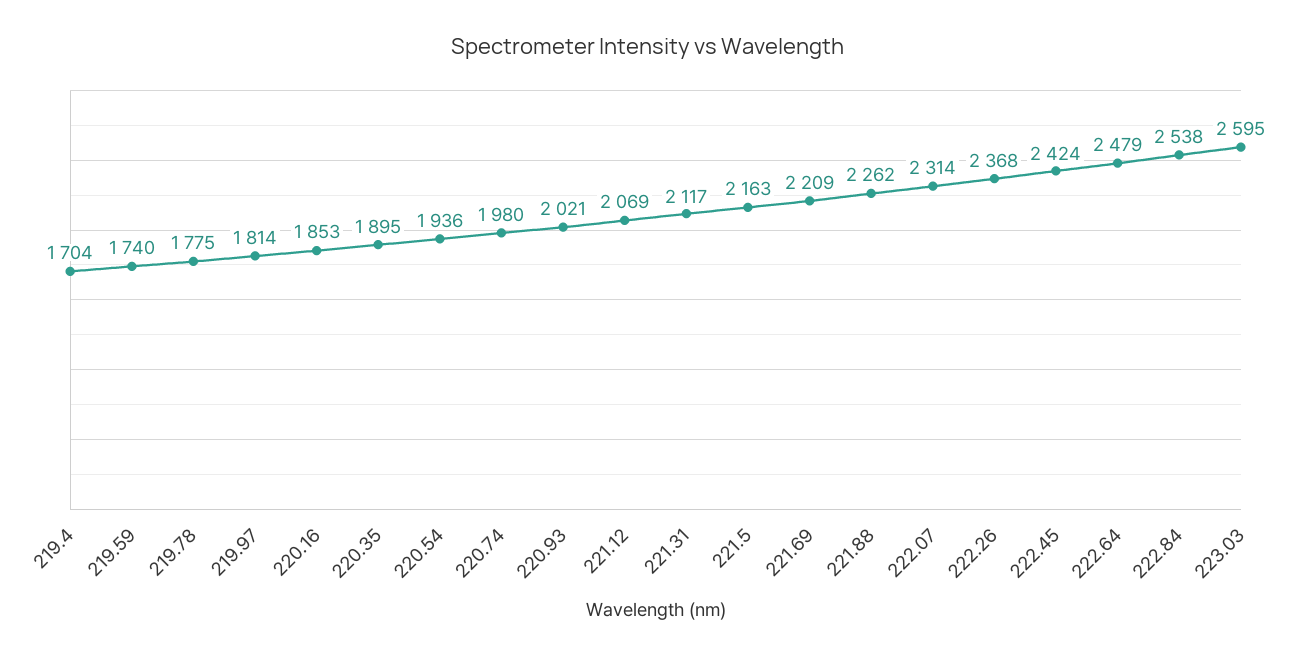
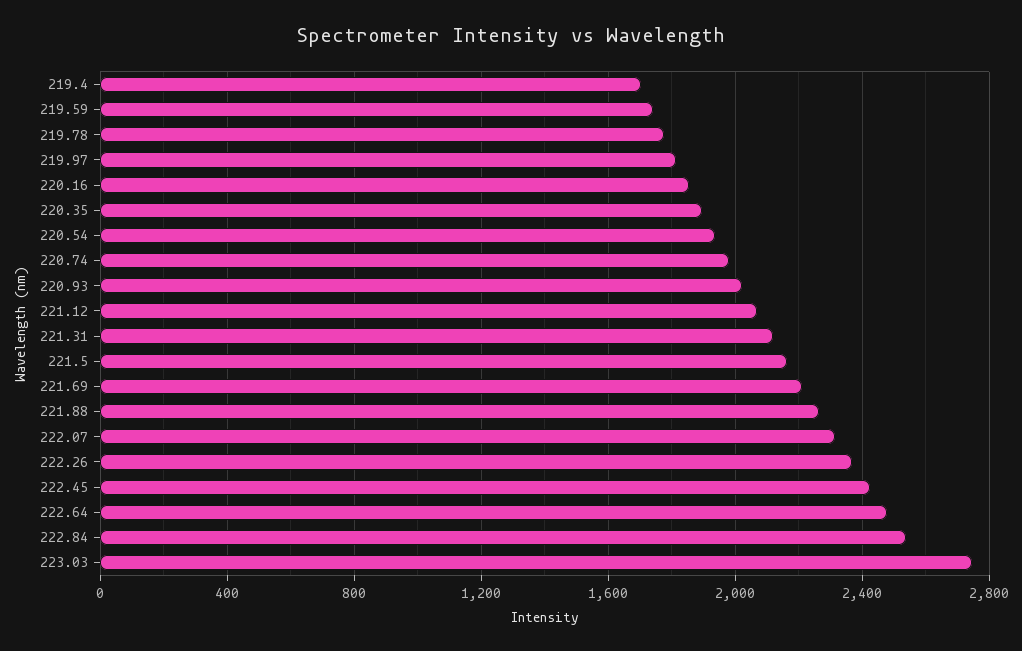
223.03: 2595 -> 2750

